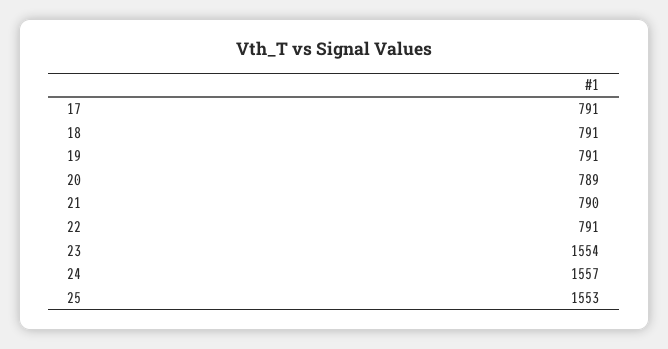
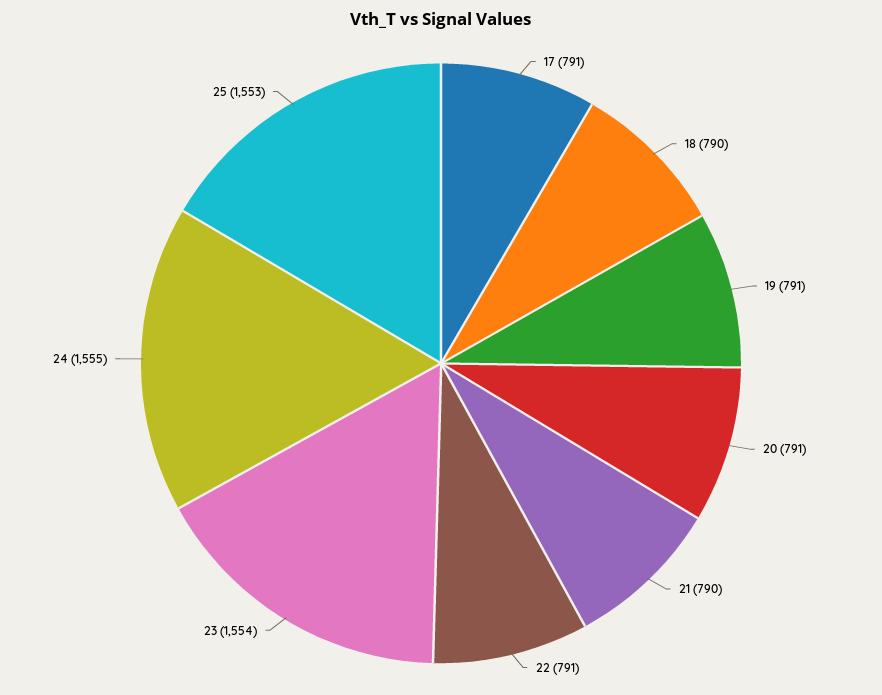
18: 791 -> 790
20: 789 -> 791
24: 1557 -> 1555

